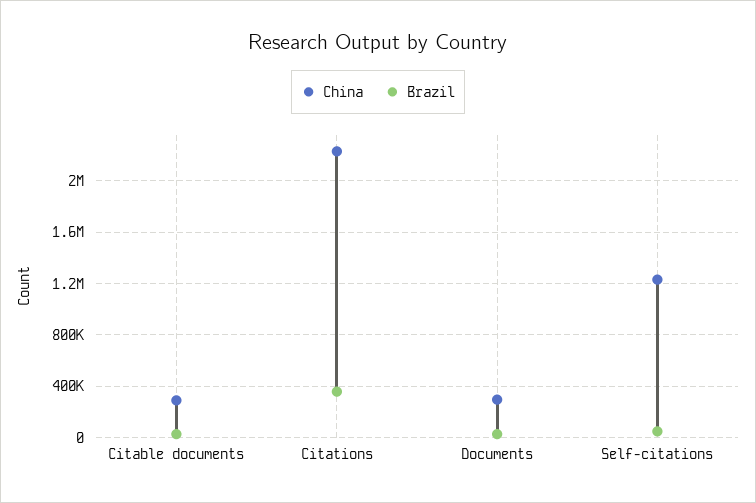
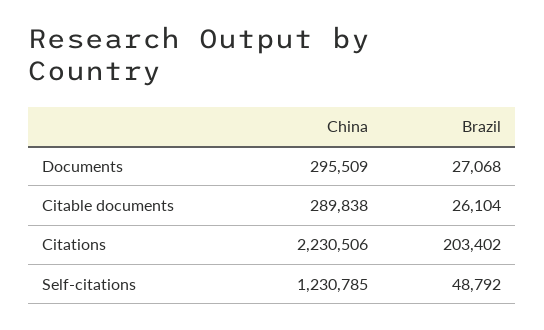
Brazil, Citations: 350000 -> 203402

